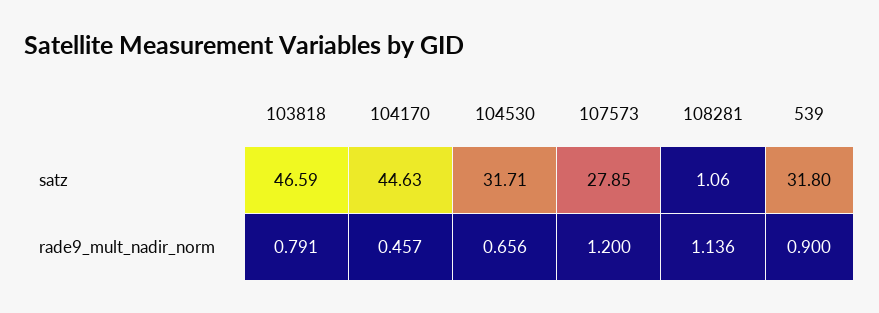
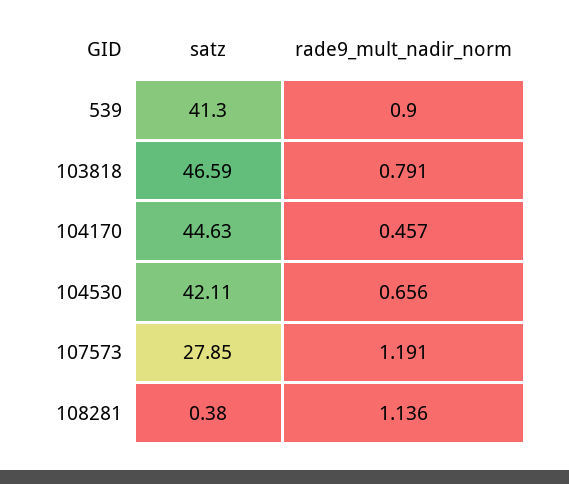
104530, satz: 31.71 -> 42.11
108281, satz: 1.06 -> 0.38
539, satz: 31.8 -> 41.3
107573, rade9_mult_nadir_norm: 1.2 -> 1.191

